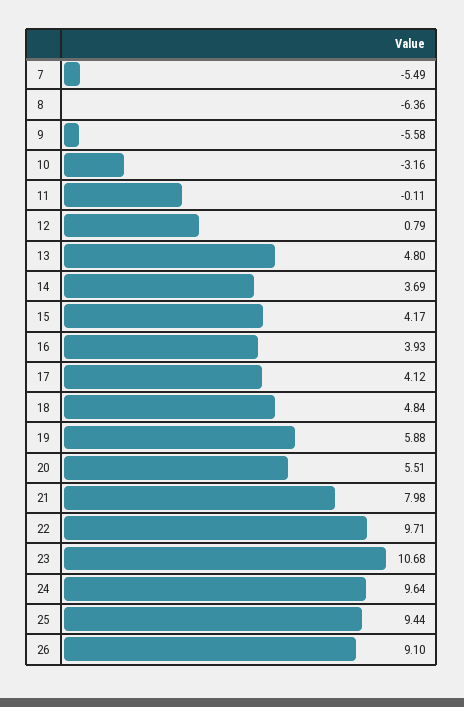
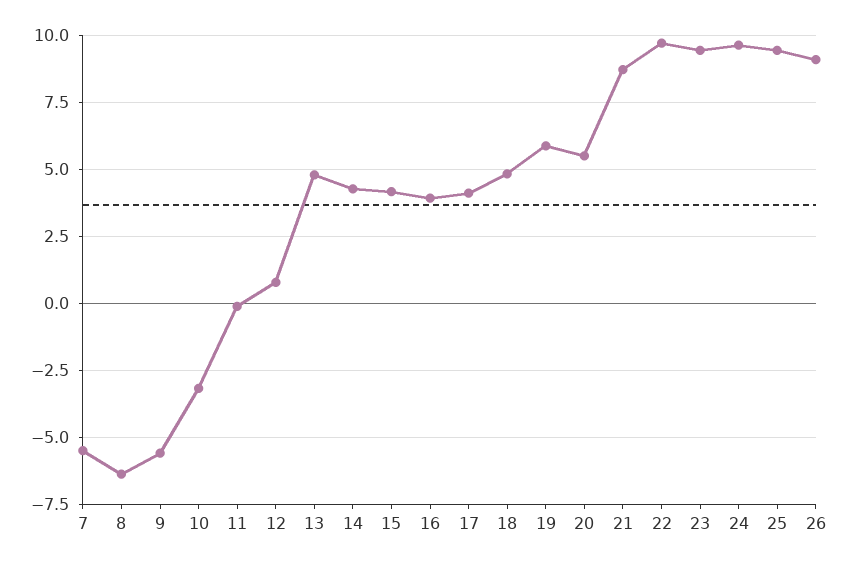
14: 3.69 -> 4.25
21: 7.98 -> 8.75
23: 10.68 -> 9.5

